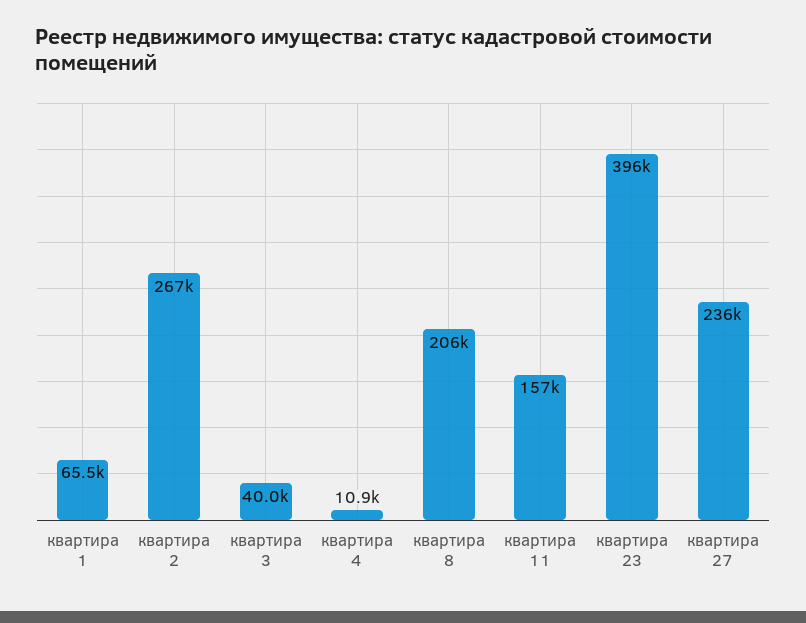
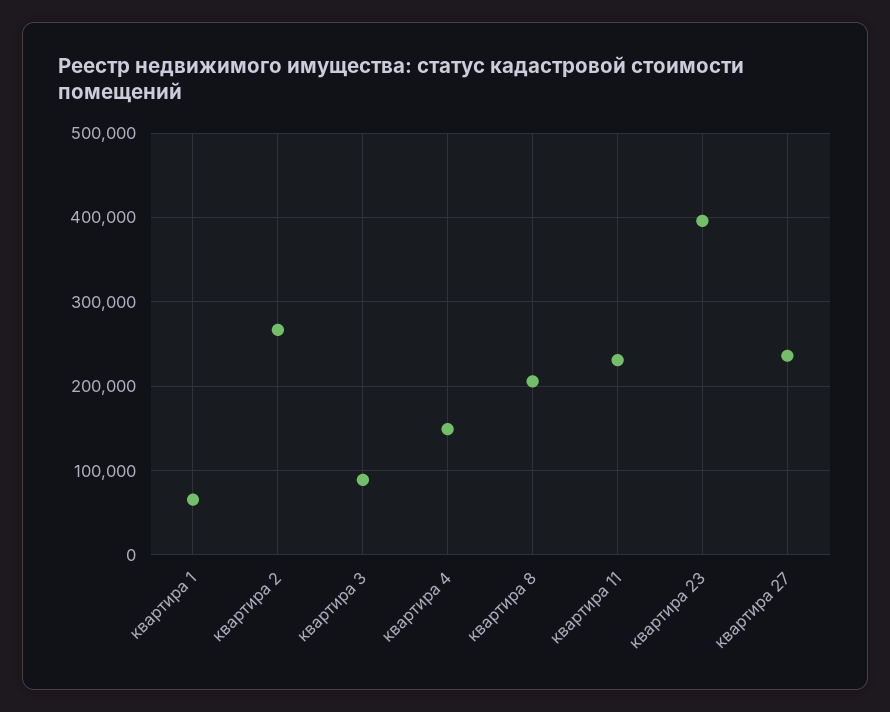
квартира 3: 40000 -> 90000
квартира 4: 10900 -> 150000
квартира 11: 157000 -> 230000

